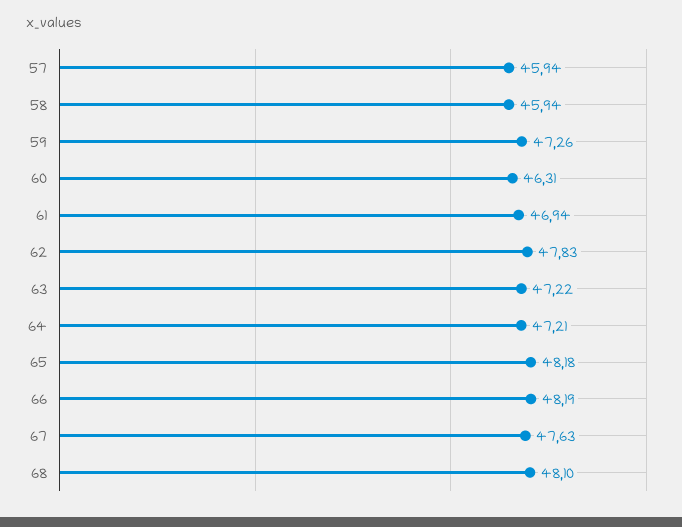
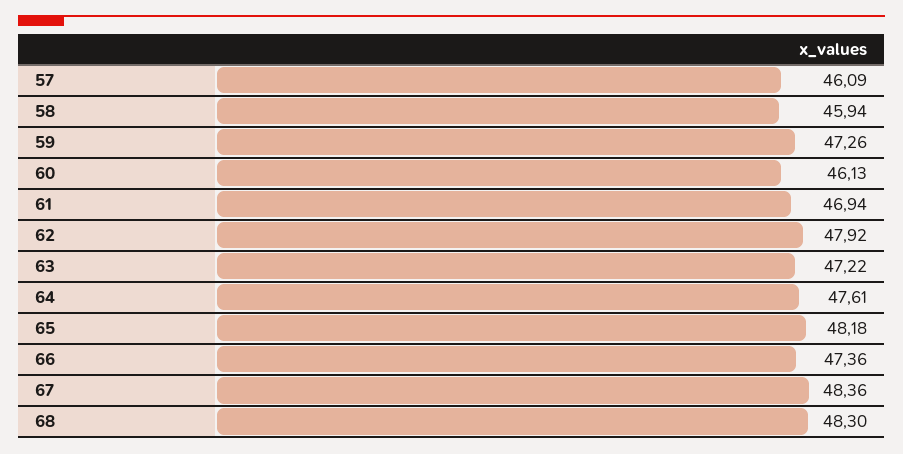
57: 45.94 -> 46.09
60: 46.31 -> 46.13
62: 47.83 -> 47.92
64: 47.21 -> 47.61
66: 48.19 -> 47.36
67: 47.63 -> 48.36
68: 48.1 -> 48.3

